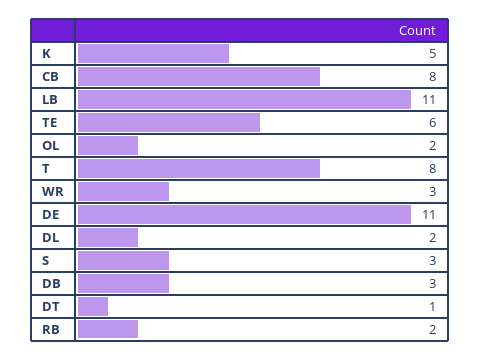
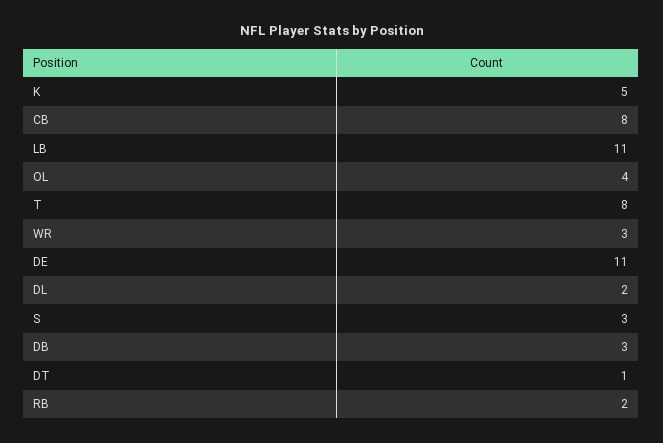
TE: 6 -> none
OL: 2 -> 4

